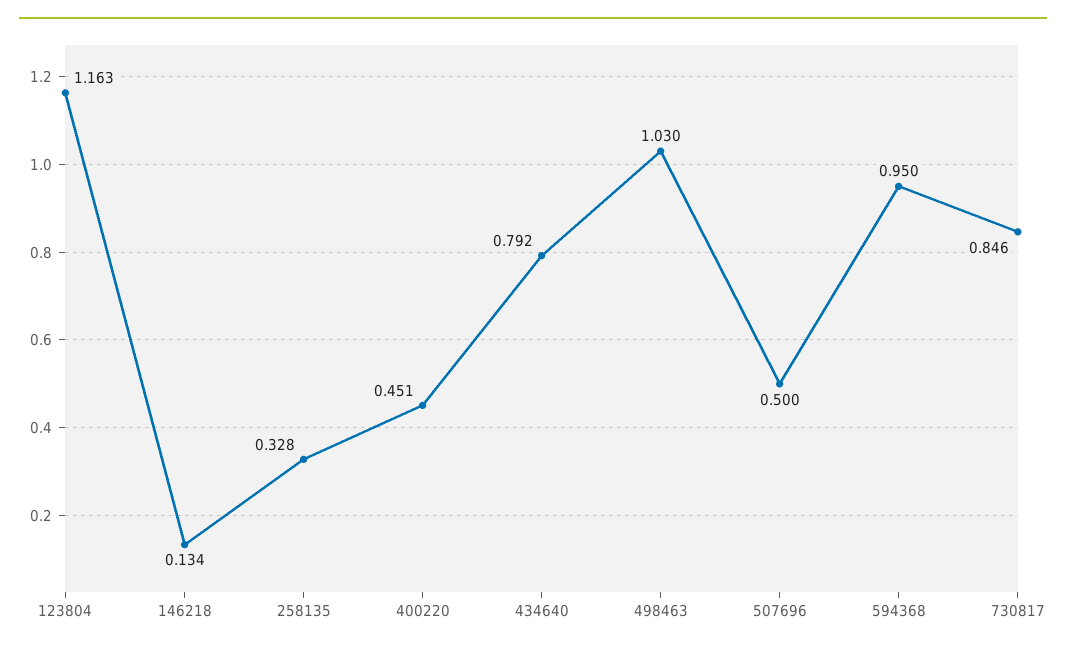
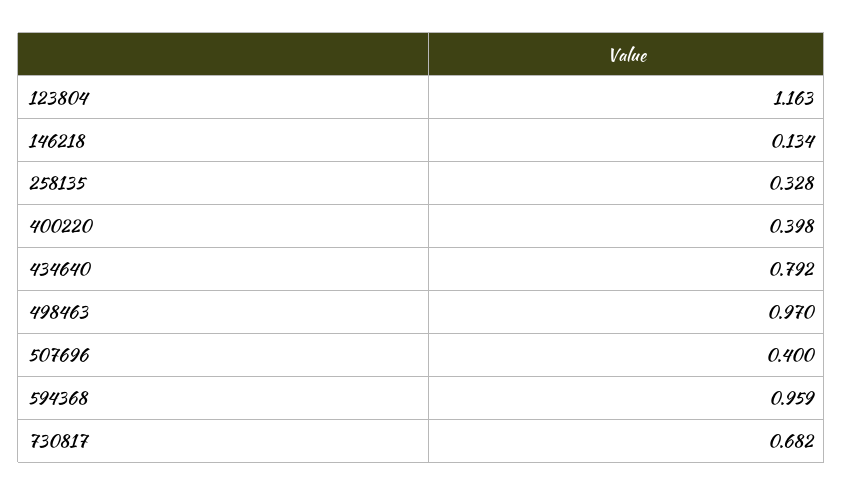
400220: 0.451 -> 0.398
498463: 1.03 -> 0.97
507696: 0.5 -> 0.4
594368: 0.95 -> 0.959
730817: 0.846 -> 0.682

